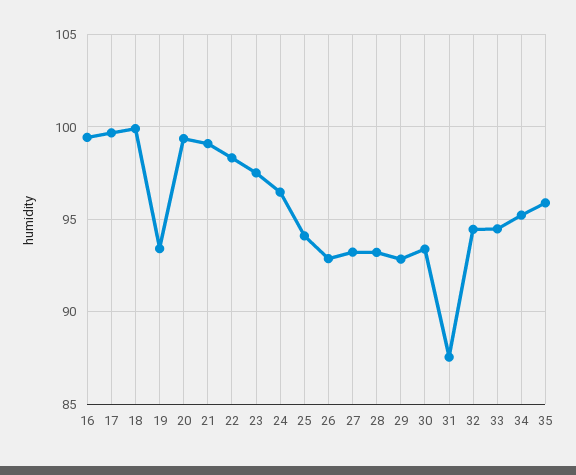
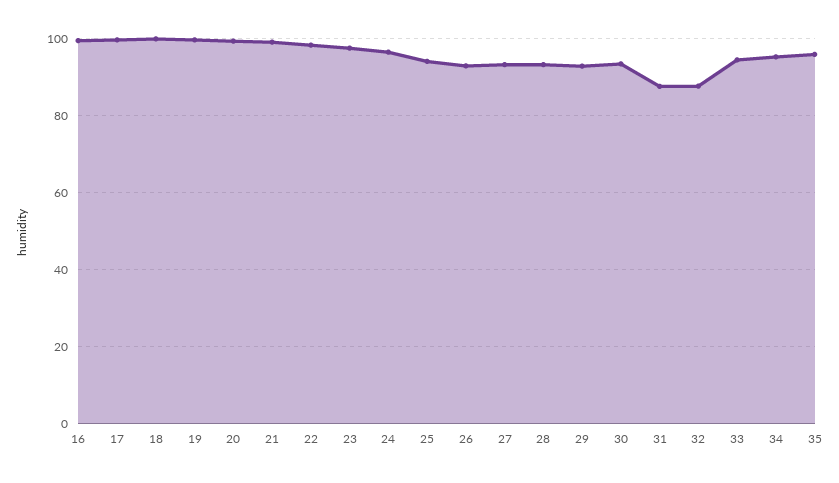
19: 93.5 -> 100
32: 94.5 -> 88

